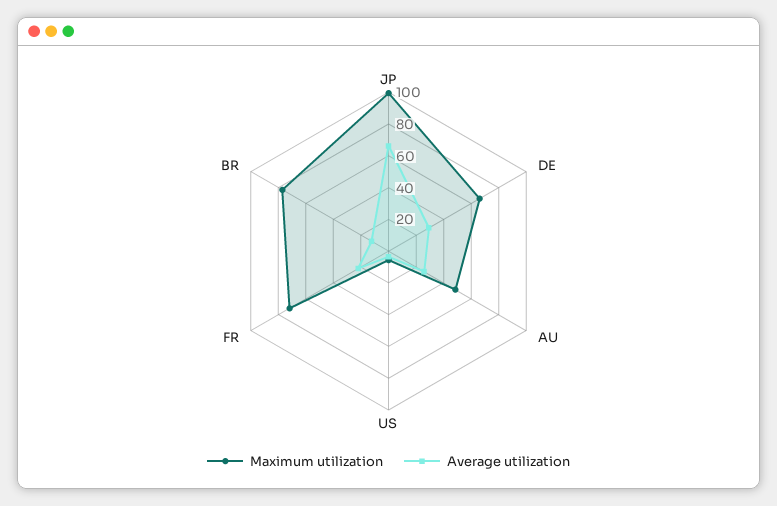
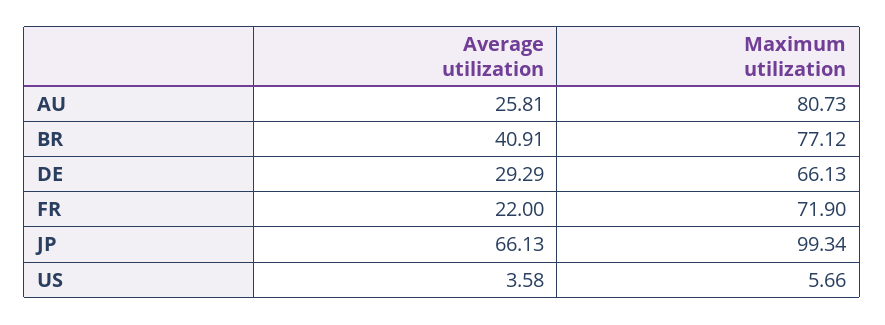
Maximum utilization, AU: 50 -> 80.73
Average utilization, BR: 10 -> 40.91

